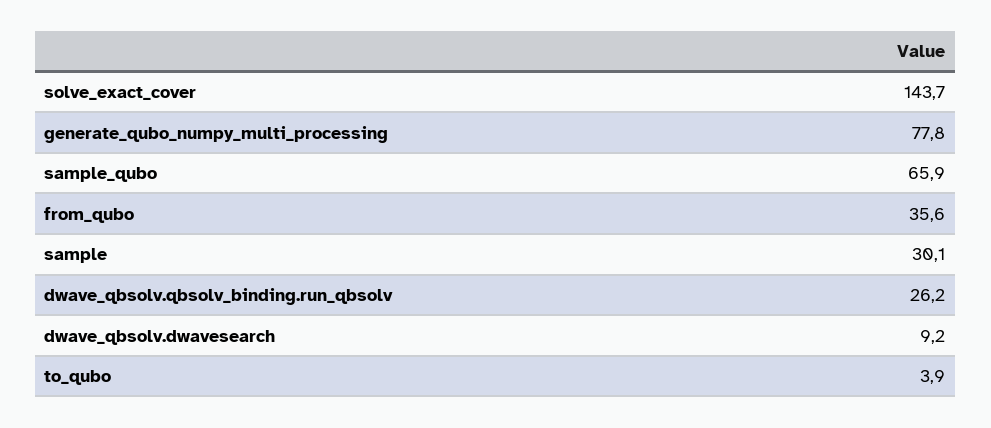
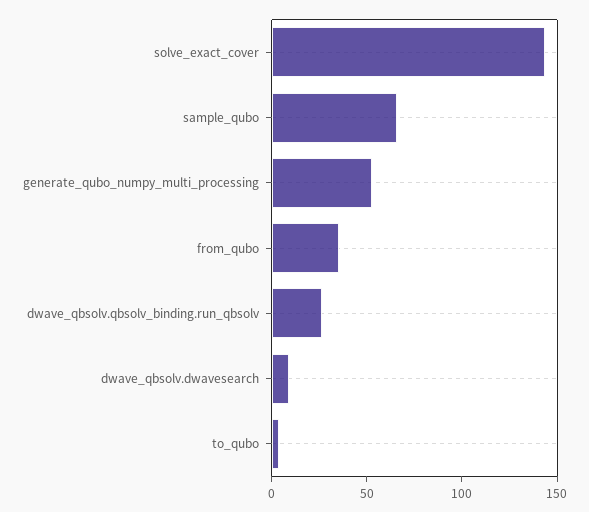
generate_qubo_numpy_multi_processing: 77.8 -> 50
sample: 30.1 -> none

